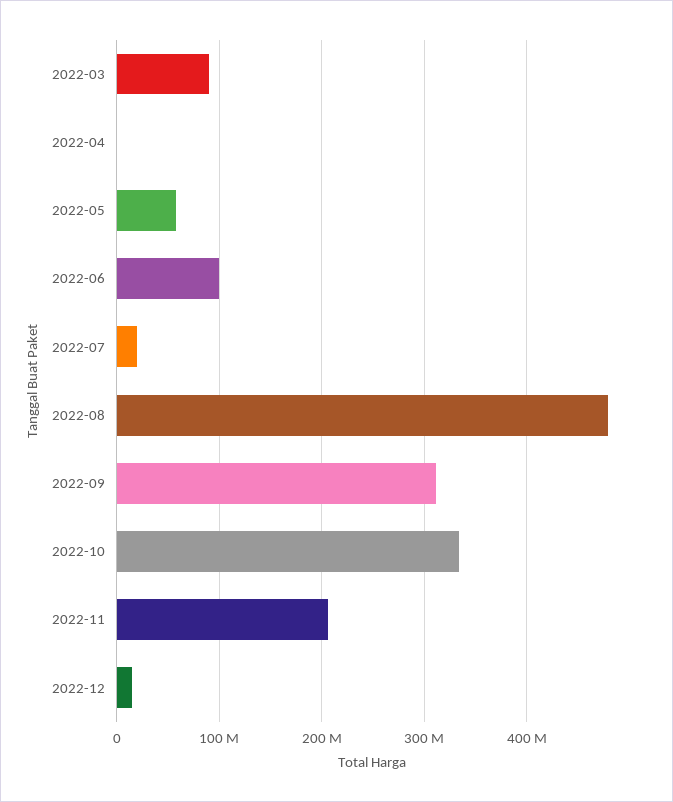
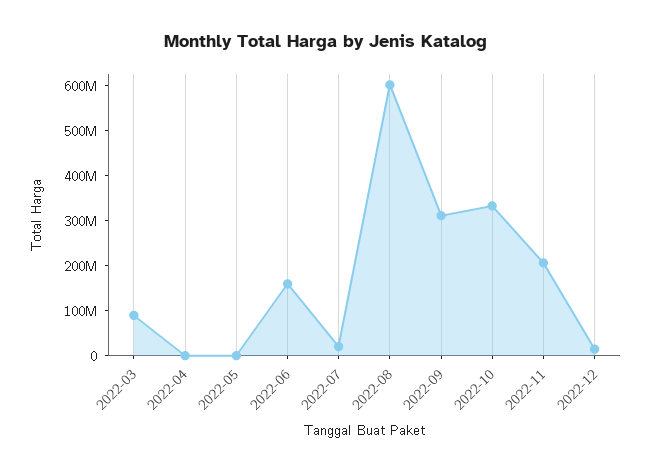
2022-05: 60000000 -> 0
2022-06: 100000000 -> 160000000
2022-08: 480000000 -> 600000000

